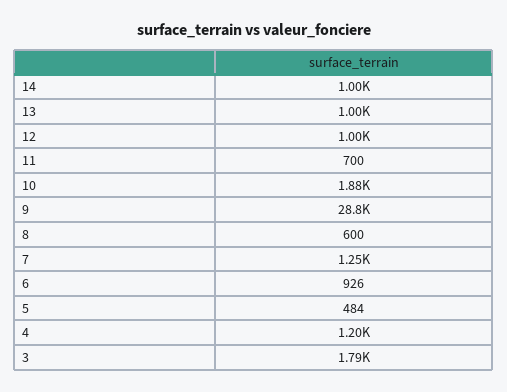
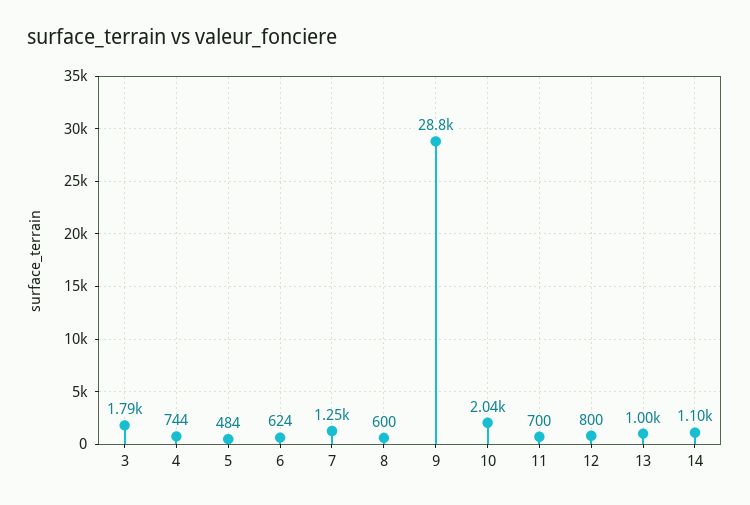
14: 1000 -> 1100
12: 1000 -> 800
10: 1880 -> 2040
6: 926 -> 624
4: 1200 -> 744

